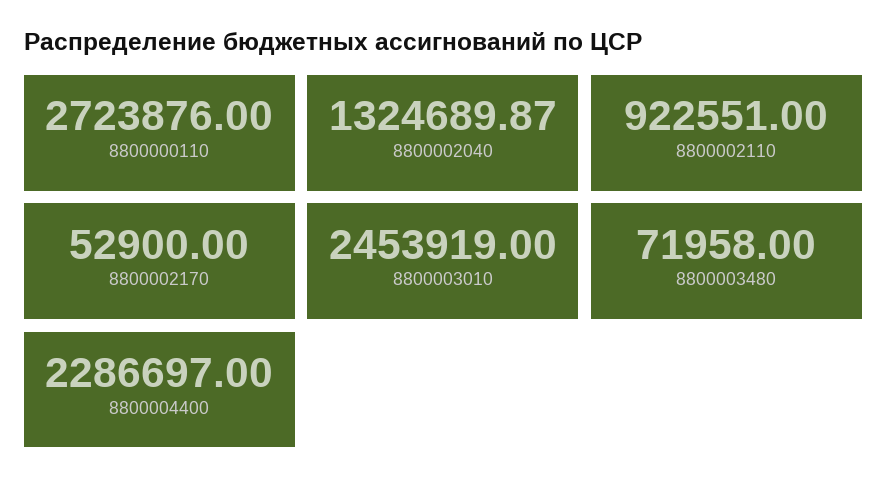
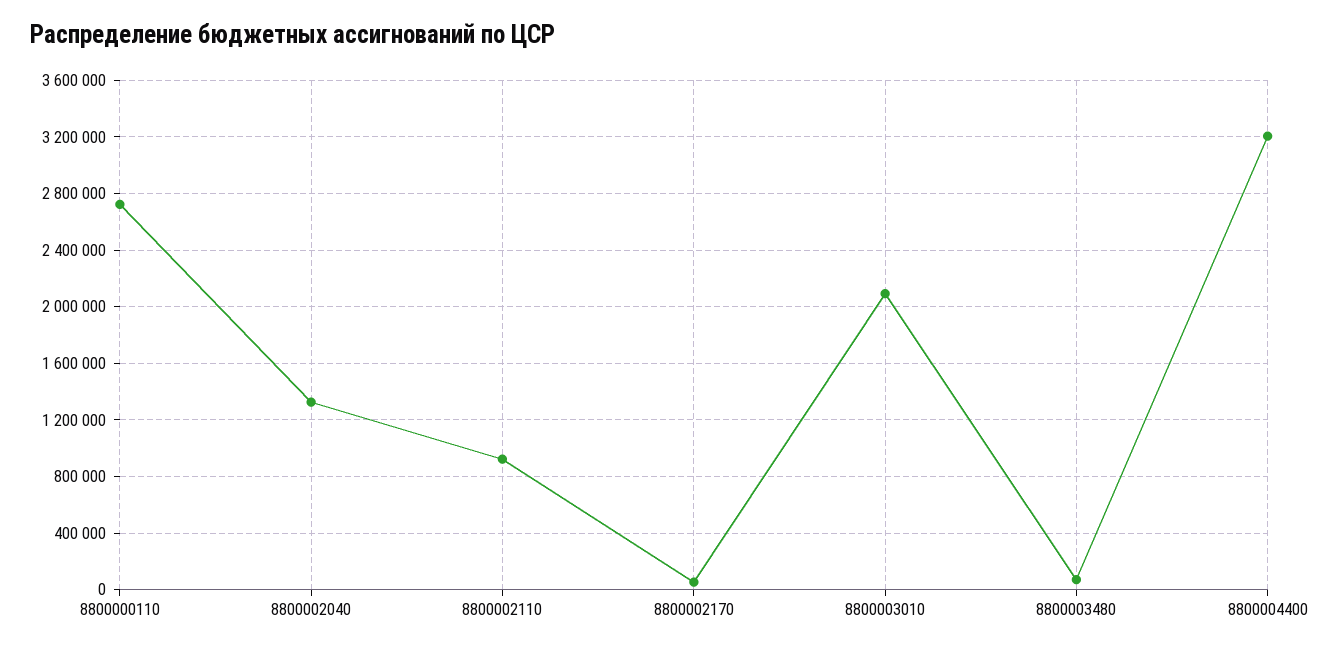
8800003010: 2453919 -> 2100000
8800004400: 2286697 -> 3200000

